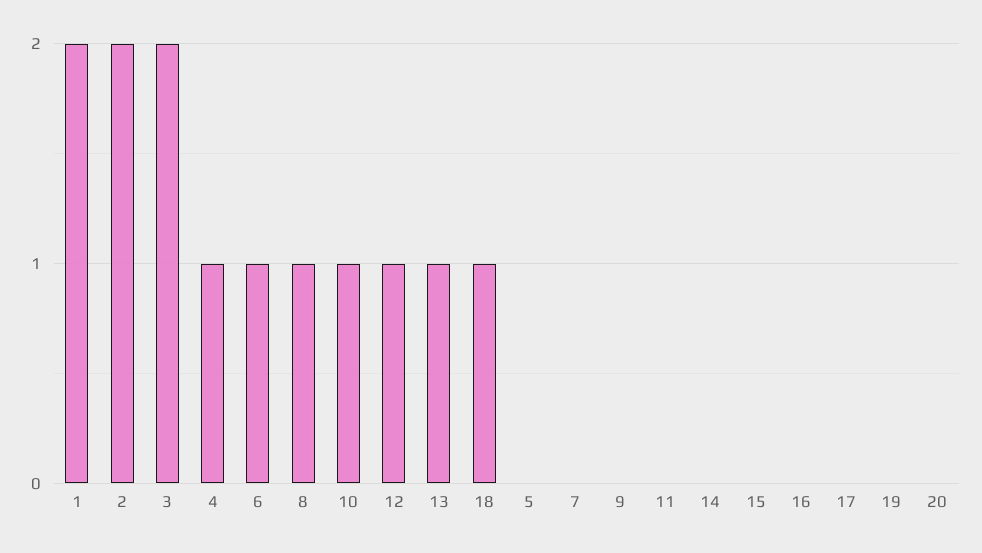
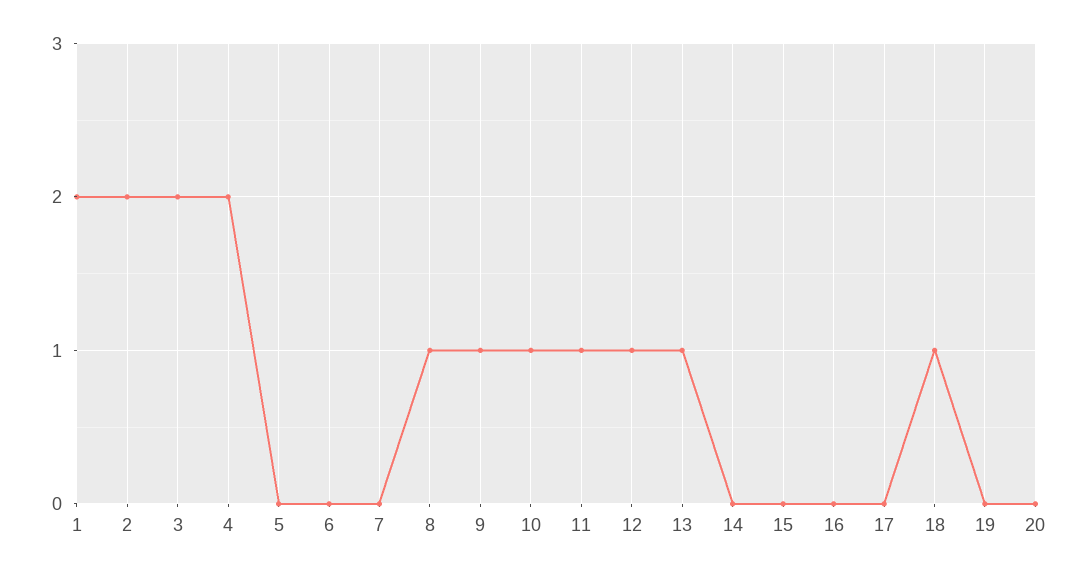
4: 1 -> 2
6: 1 -> 0
9: 0 -> 1
11: 0 -> 1

